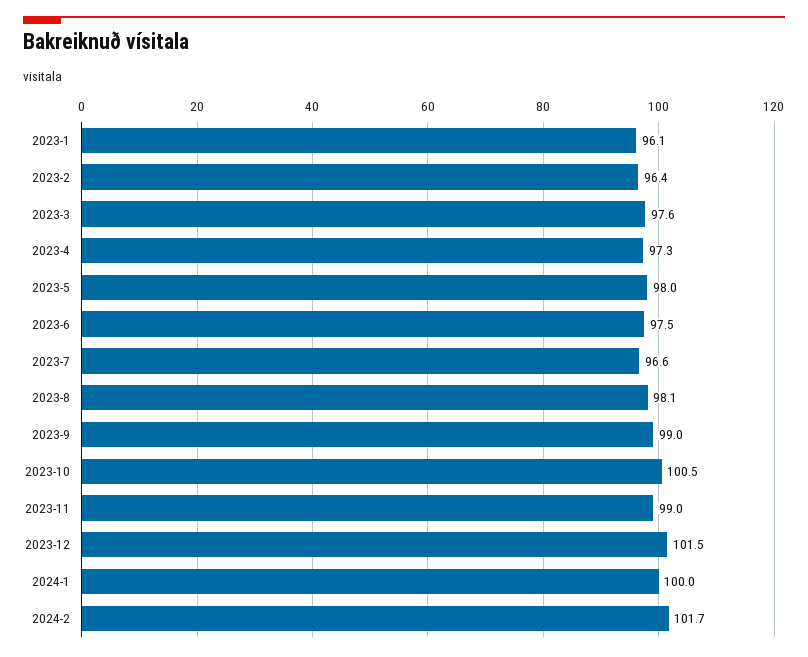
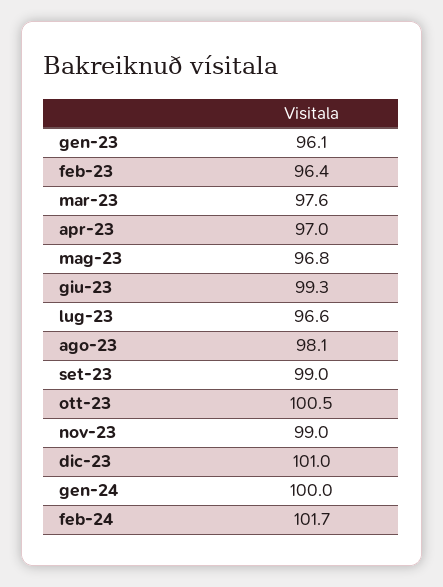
2023-4: 97.3 -> 97
2023-5: 98 -> 96.8
2023-6: 97.5 -> 99.3
2023-12: 101.5 -> 101

